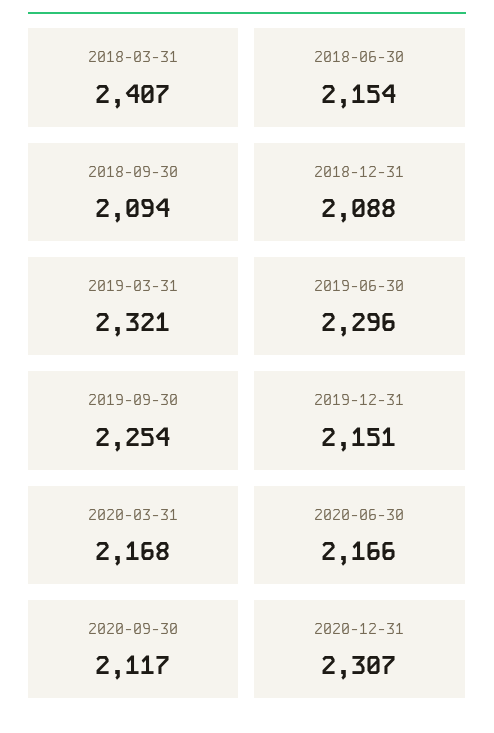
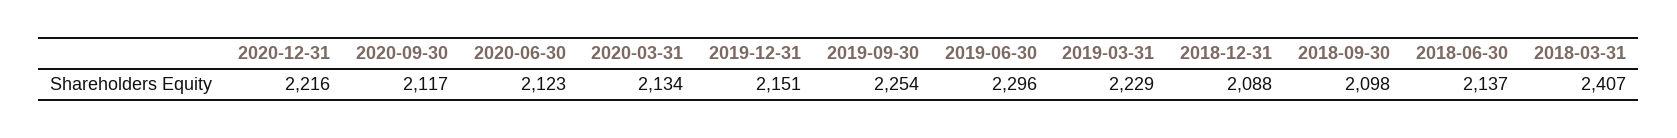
2018-06-30: 2154 -> 2137
2018-09-30: 2094 -> 2098
2019-03-31: 2321 -> 2229
2020-03-31: 2168 -> 2134
2020-06-30: 2166 -> 2123
2020-12-31: 2307 -> 2216

